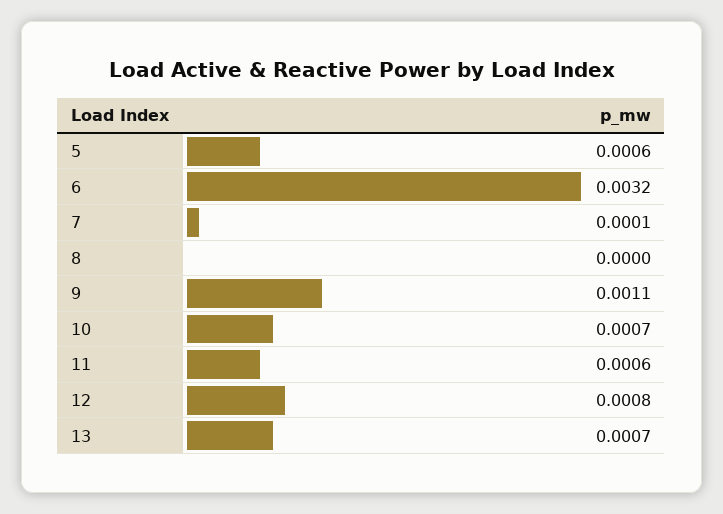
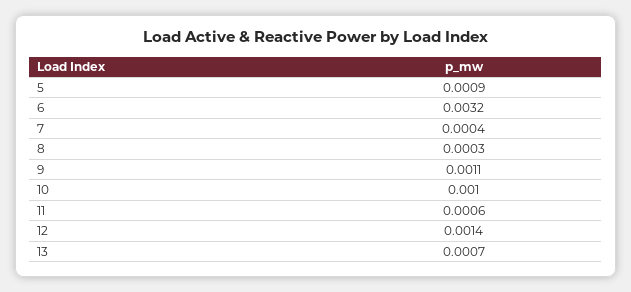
5: 0.0006 -> 0.0009
7: 0.0001 -> 0.0004
8: 0 -> 0.0003
10: 0.0007 -> 0.001
12: 0.0008 -> 0.0014

